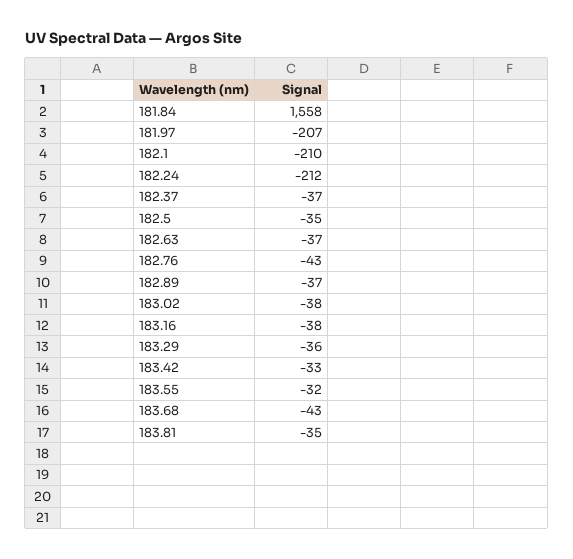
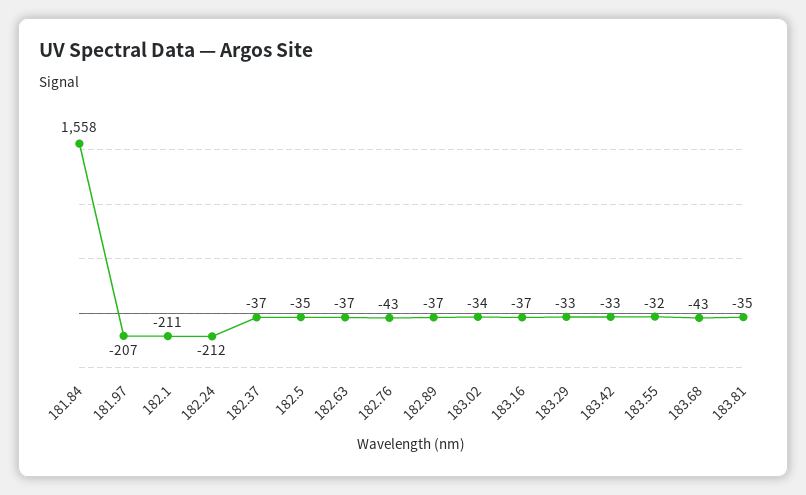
182.1: -210 -> -211
183.02: -38 -> -34
183.16: -38 -> -37
183.29: -36 -> -33

